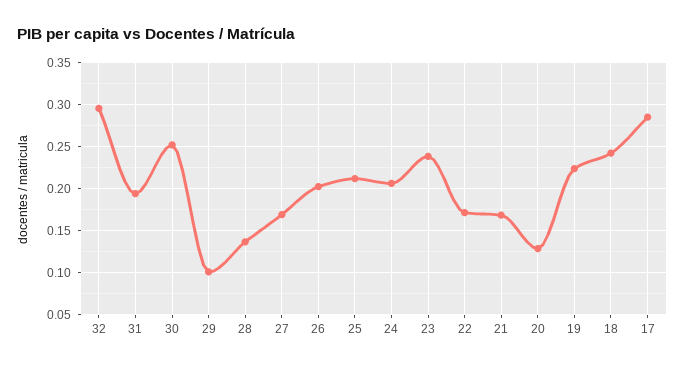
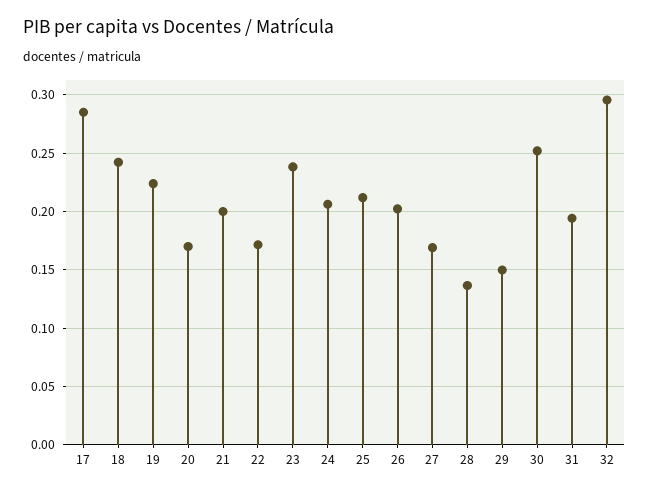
29: 0.1 -> 0.15
21: 0.17 -> 0.2
20: 0.13 -> 0.17

